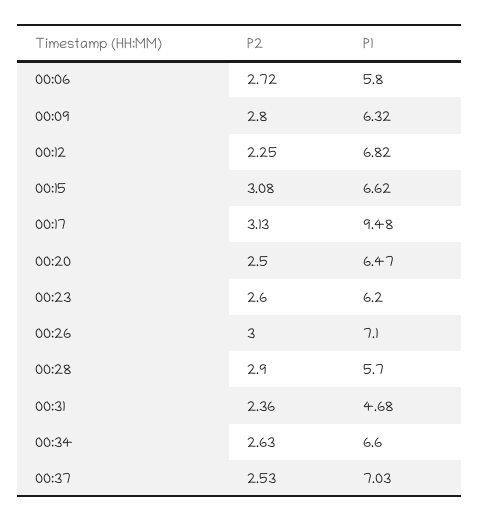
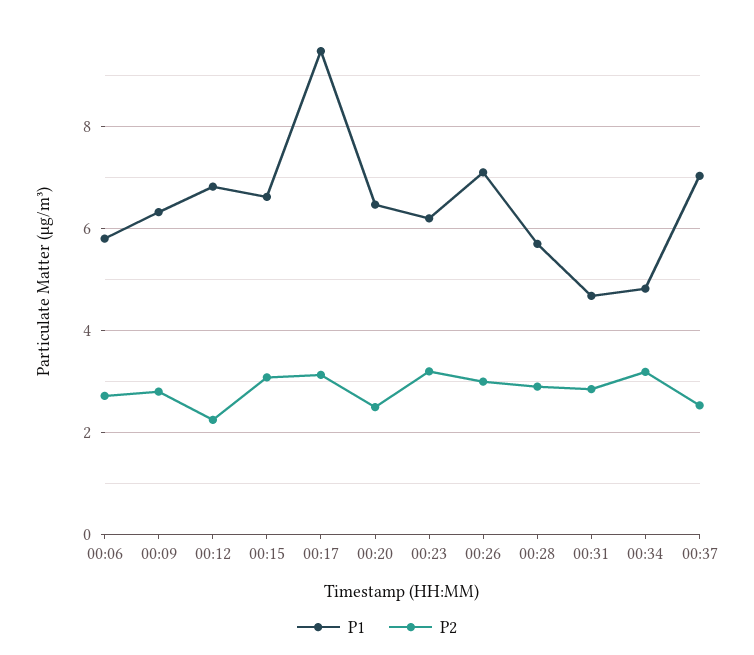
P2, 00:23: 2.6 -> 3.2
P2, 00:31: 2.36 -> 2.8
P2, 00:34: 2.63 -> 3.2
P1, 00:34: 6.6 -> 4.8

